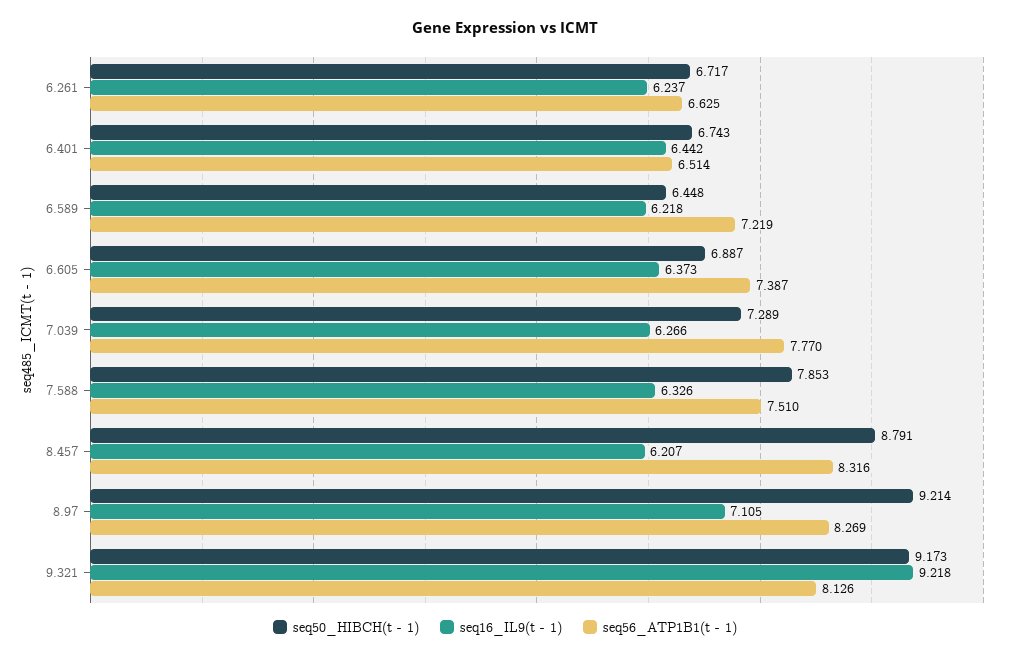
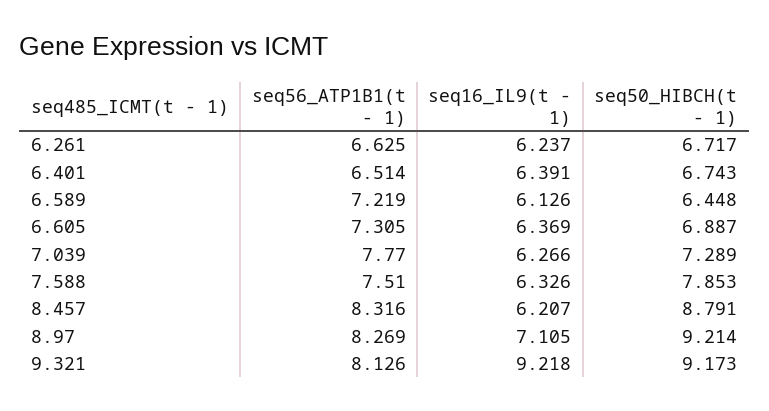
seq16_IL9(t - 1), 6.401: 6.442 -> 6.391
seq16_IL9(t - 1), 6.589: 6.218 -> 6.126
seq16_IL9(t - 1), 6.605: 6.373 -> 6.369
seq56_ATP1B1(t - 1), 6.605: 7.387 -> 7.305

